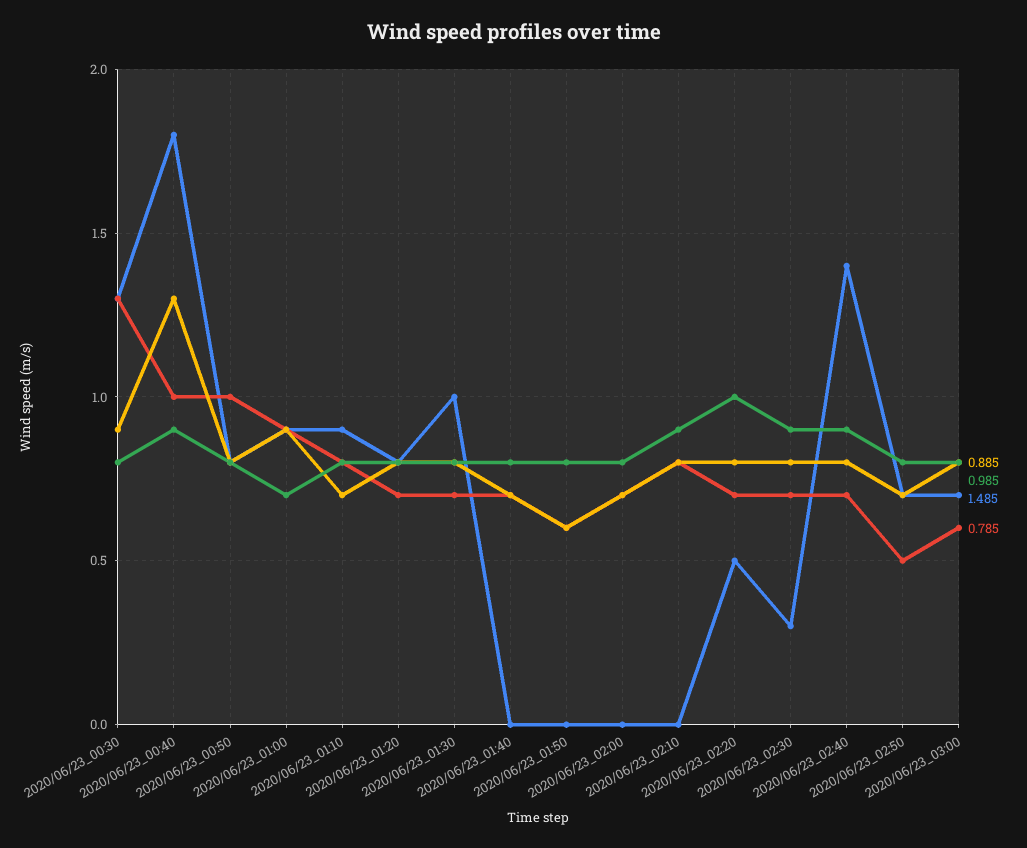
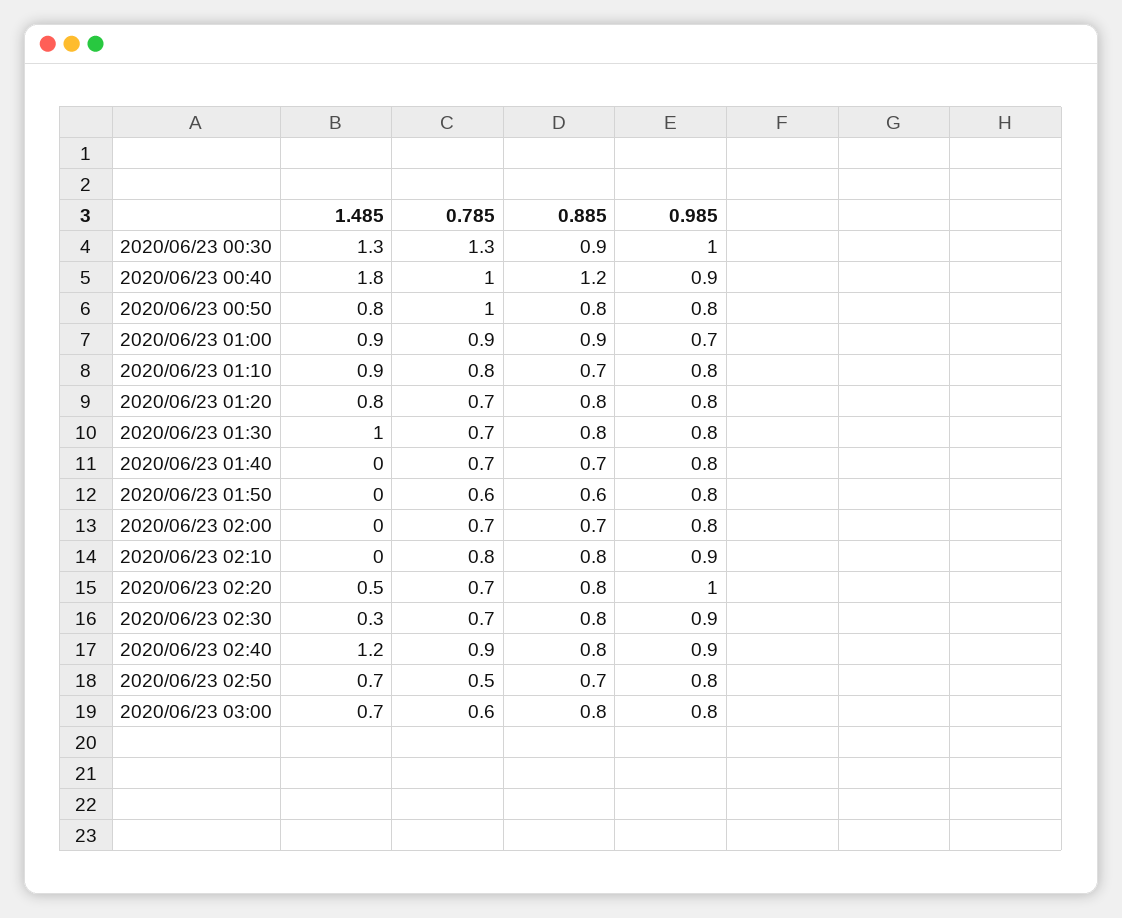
0.985, 2020/06/23_00:30: 0.8 -> 1
0.885, 2020/06/23_00:40: 1.3 -> 1.2
1.485, 2020/06/23_02:40: 1.4 -> 1.2
0.785, 2020/06/23_02:40: 0.7 -> 0.9

